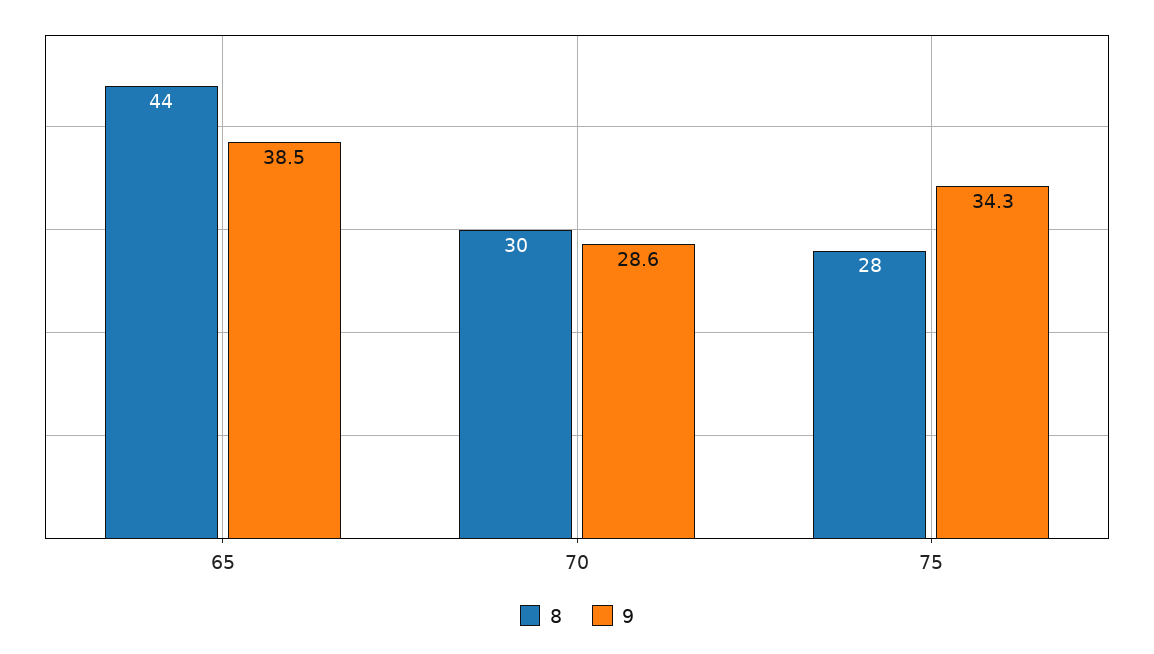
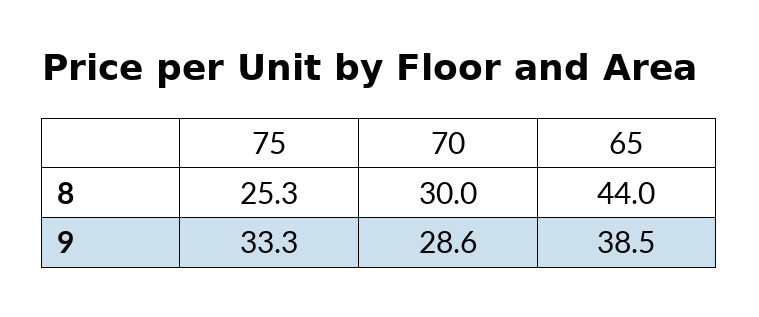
8, 75: 28 -> 25.3
9, 75: 34.3 -> 33.3

